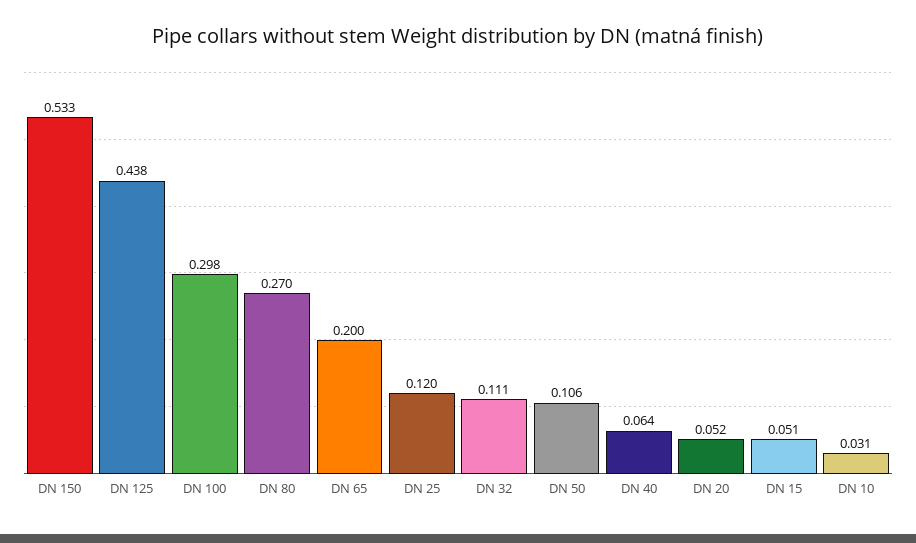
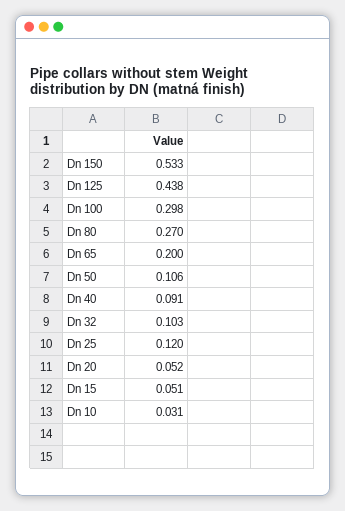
DN 32: 0.111 -> 0.103
DN 40: 0.064 -> 0.091

